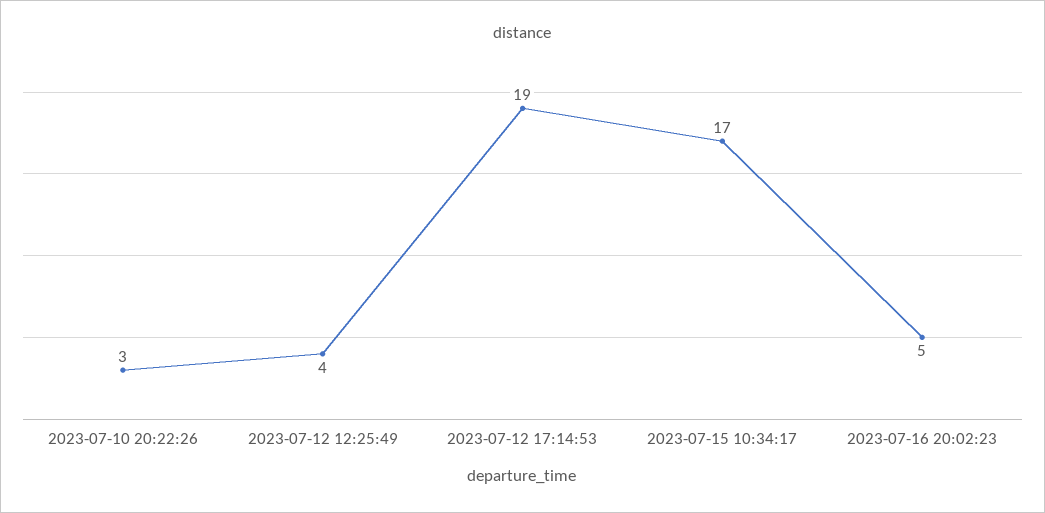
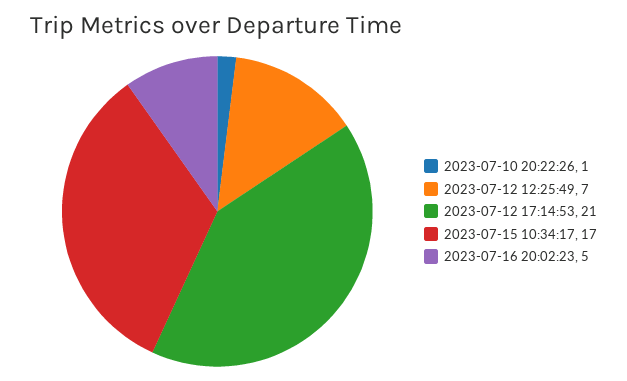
2023-07-10 20:22:26: 3 -> 1
2023-07-12 12:25:49: 4 -> 7
2023-07-12 17:14:53: 19 -> 21

